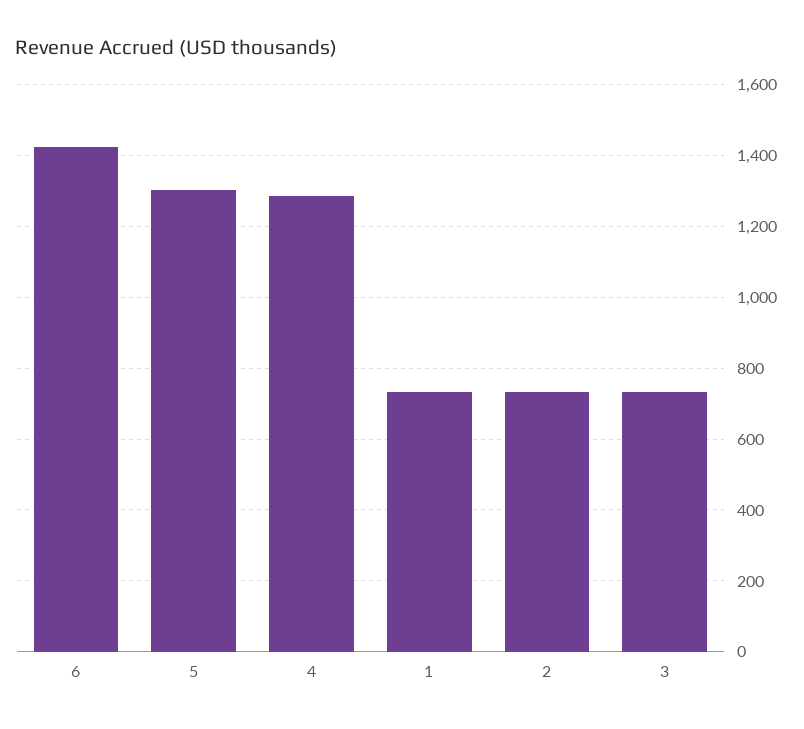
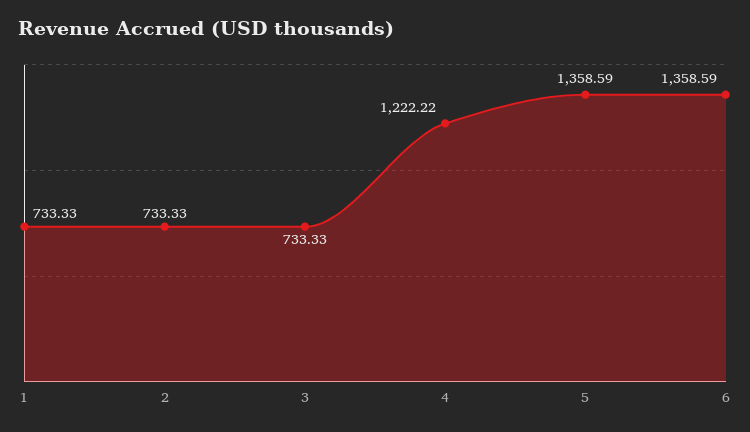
6: 1420 -> 1358.59
5: 1300 -> 1358.59
4: 1280 -> 1222.22

